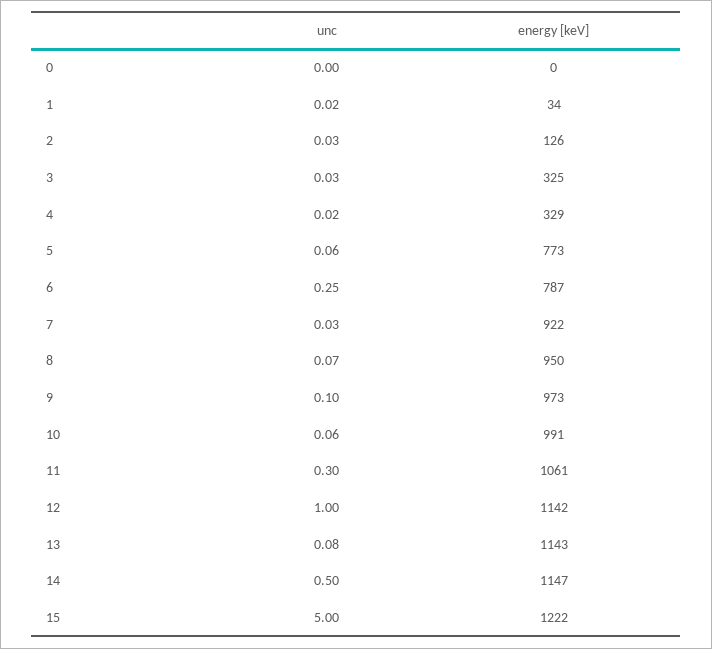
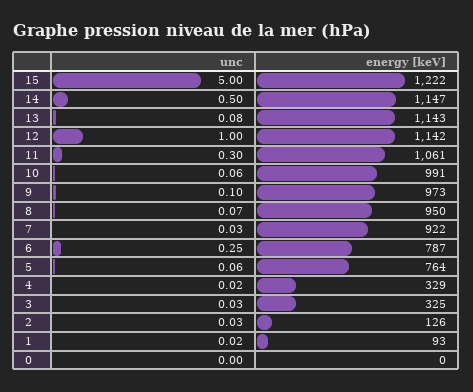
energy [keV], 1: 34 -> 93
energy [keV], 5: 773 -> 764

